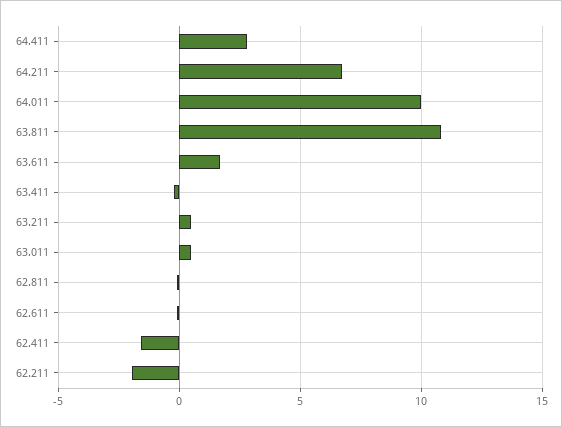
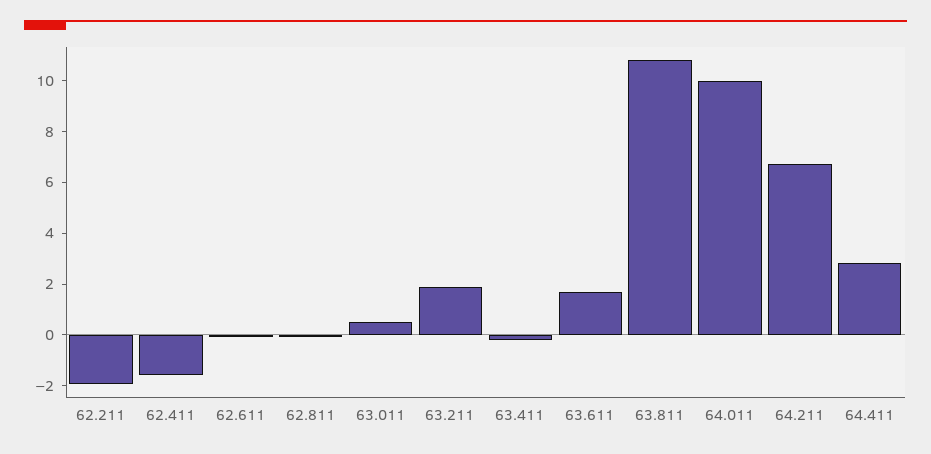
63.211: 0.5 -> 2

